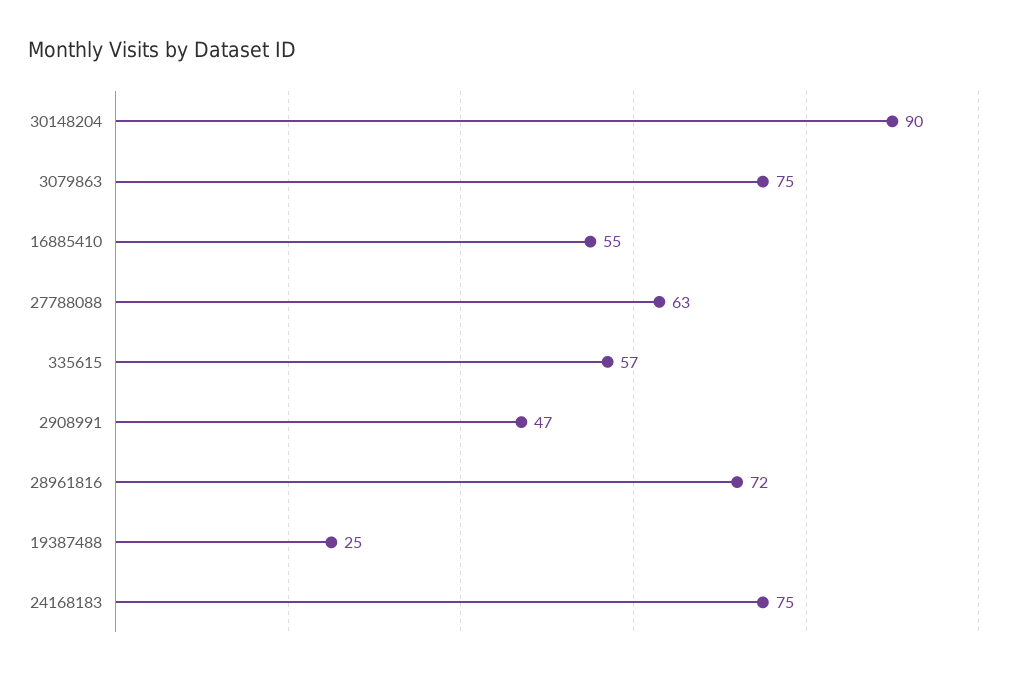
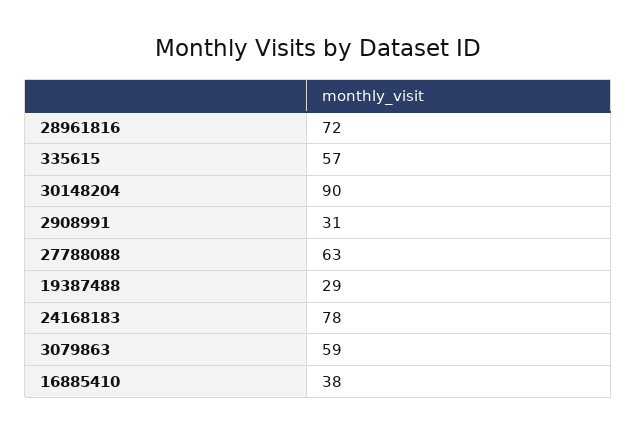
3079863: 75 -> 59
16885410: 55 -> 38
2908991: 47 -> 31
19387488: 25 -> 29
24168183: 75 -> 78

